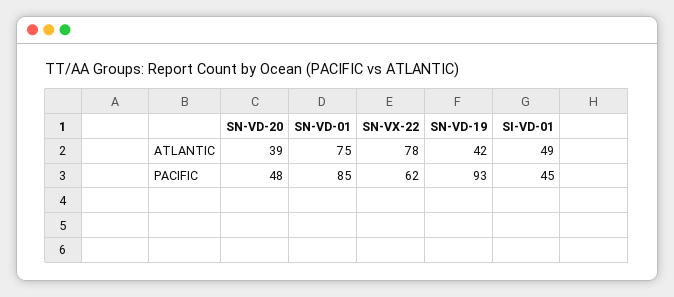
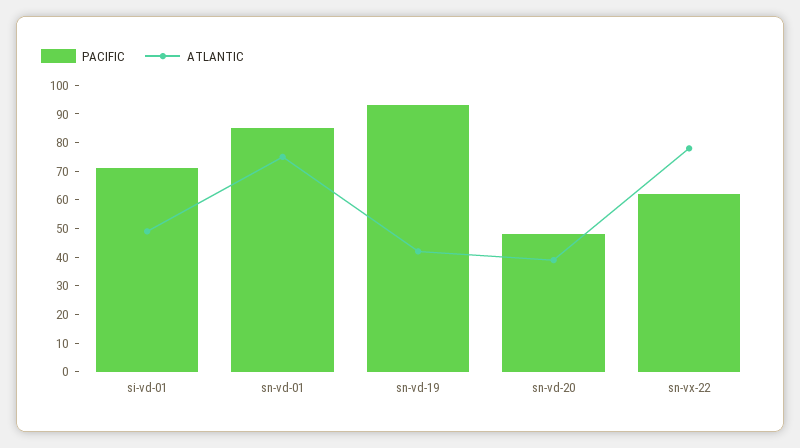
PACIFIC, SI-VD-01: 45 -> 70

